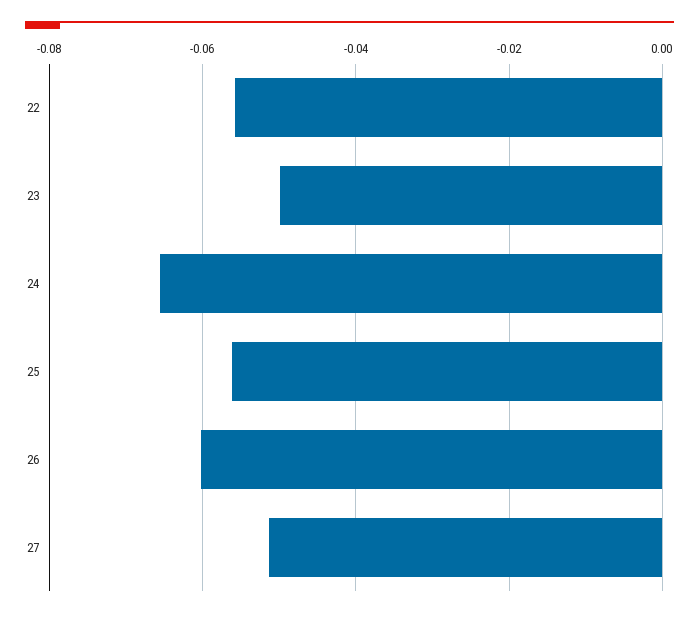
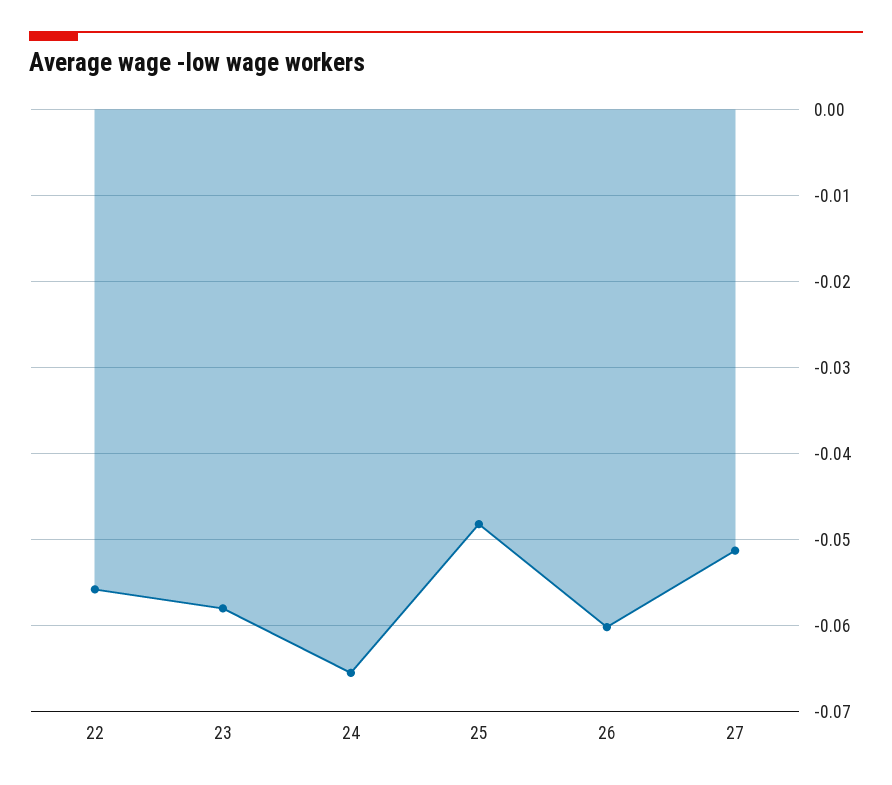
23: -0.05 -> -0.058
25: -0.056 -> -0.048

